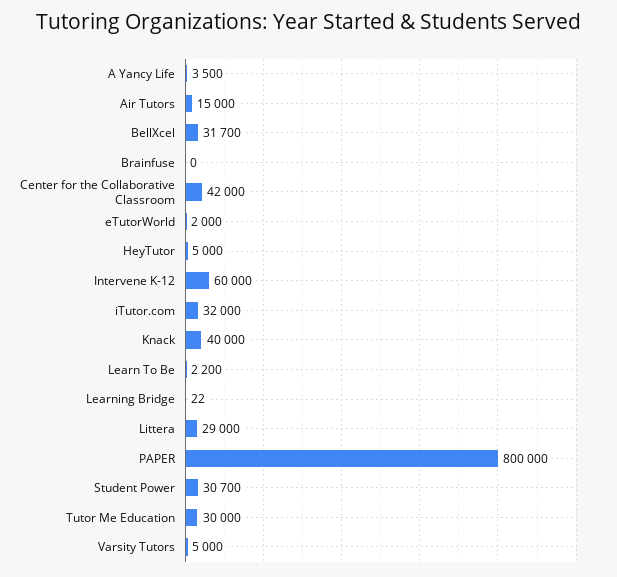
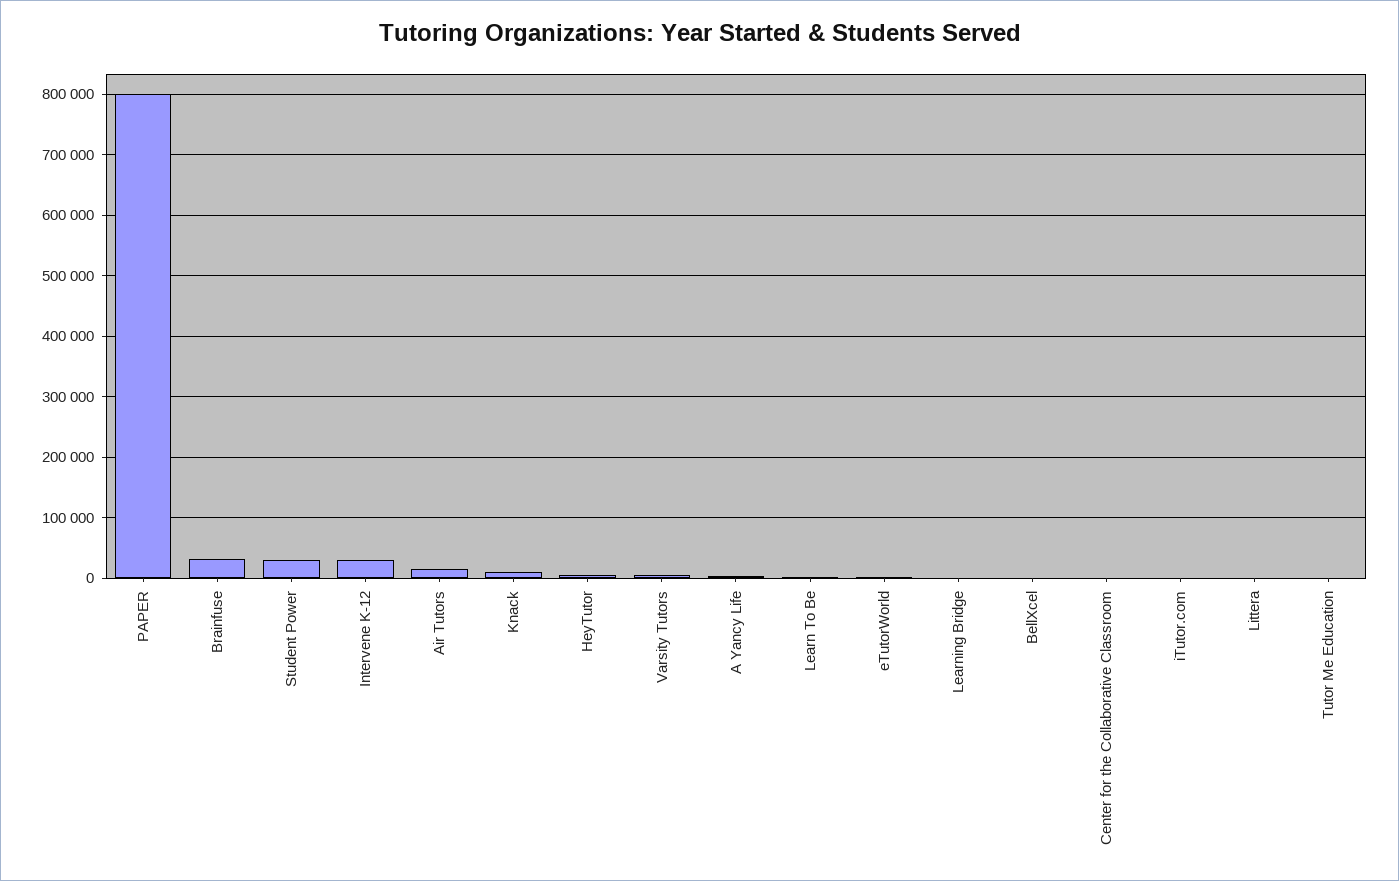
BellXcel: 31700 -> 0
Brainfuse: 0 -> 30000
Center for the Collaborative Classroom: 42000 -> 0
Intervene K-12: 60000 -> 30000
iTutor.com: 32000 -> 0
Knack: 40000 -> 10000
Littera: 29000 -> 0
Tutor Me Education: 30000 -> 0

